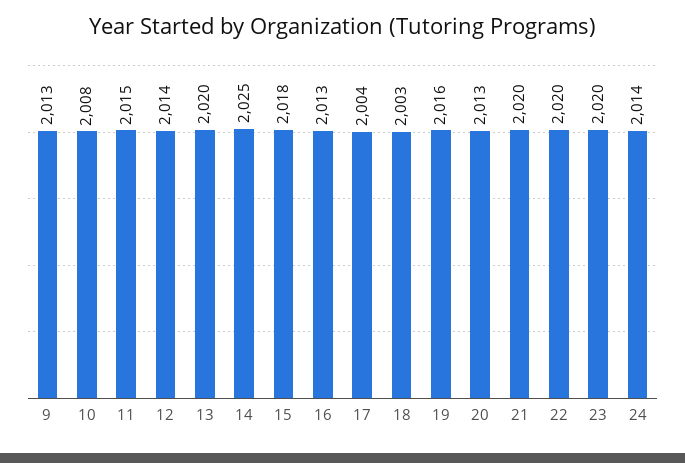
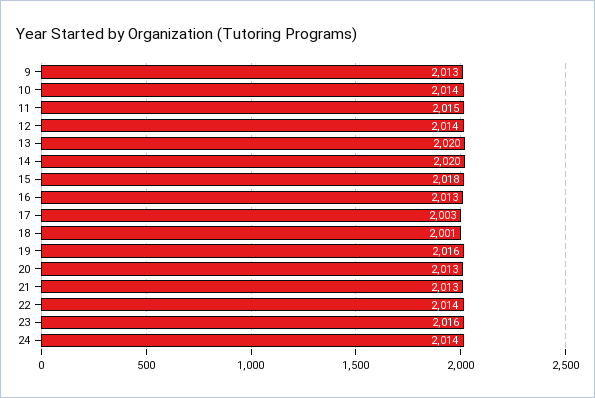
10: 2008 -> 2014
14: 2025 -> 2020
17: 2004 -> 2003
18: 2003 -> 2001
21: 2020 -> 2013
22: 2020 -> 2014
23: 2020 -> 2016

